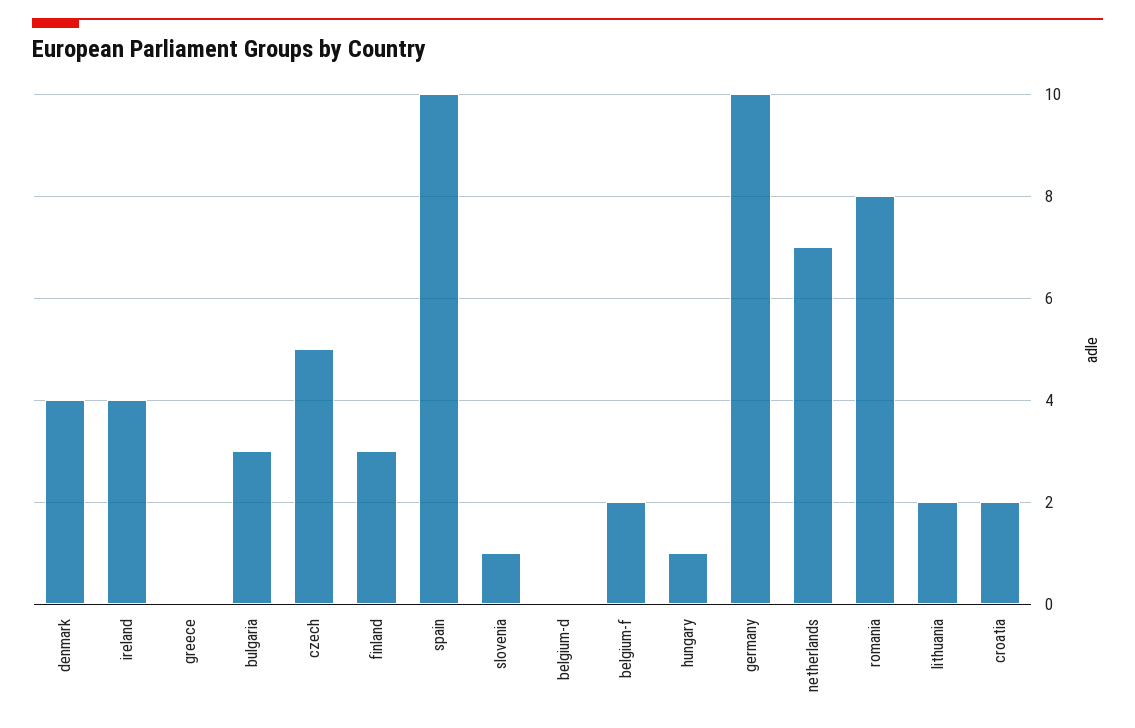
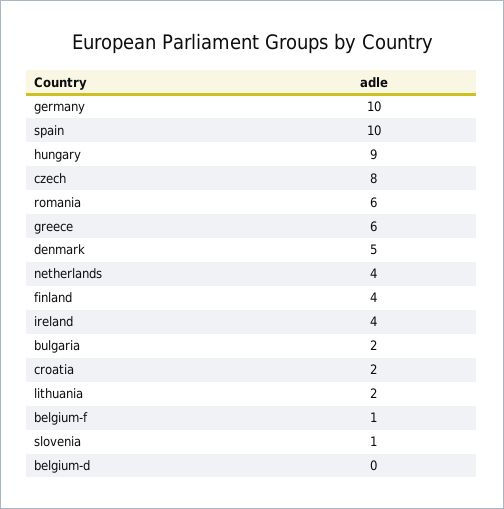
denmark: 4 -> 5
greece: 0 -> 6
bulgaria: 3 -> 2
czech: 5 -> 8
finland: 3 -> 4
belgium-f: 2 -> 1
hungary: 1 -> 9
netherlands: 7 -> 4
romania: 8 -> 6

